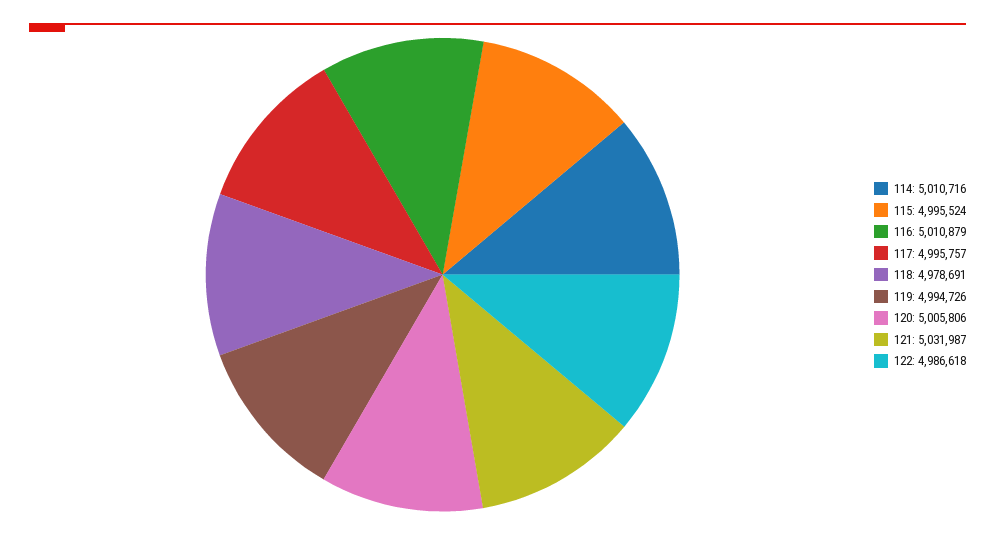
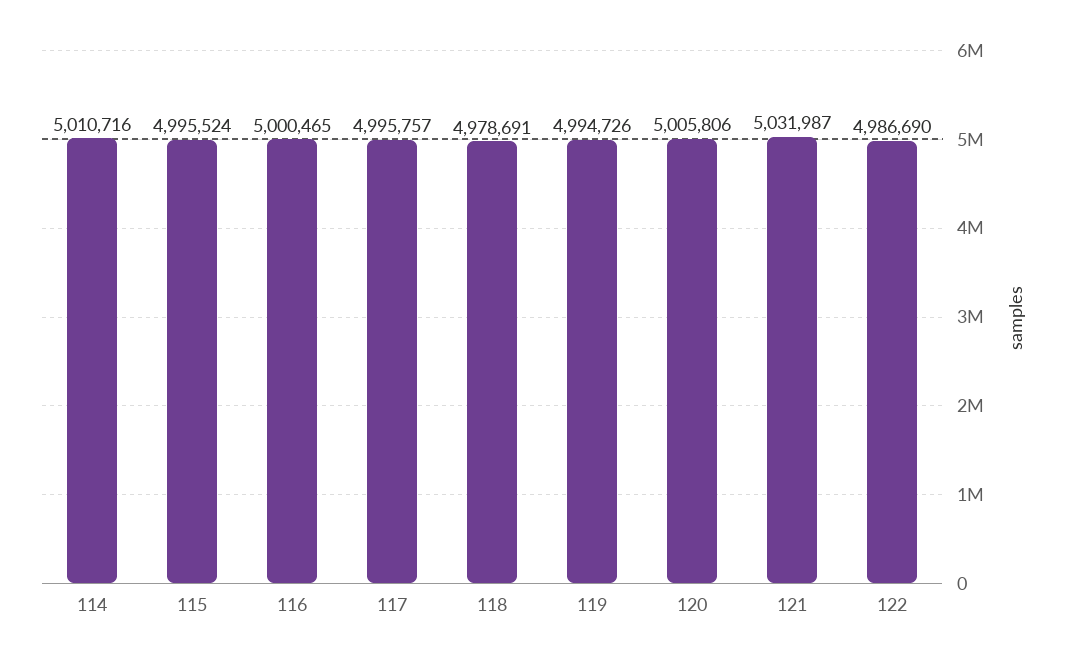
116: 5010879 -> 5000465
122: 4986618 -> 4986690

